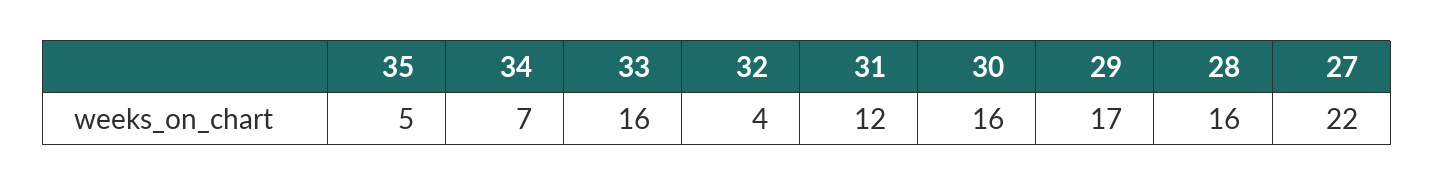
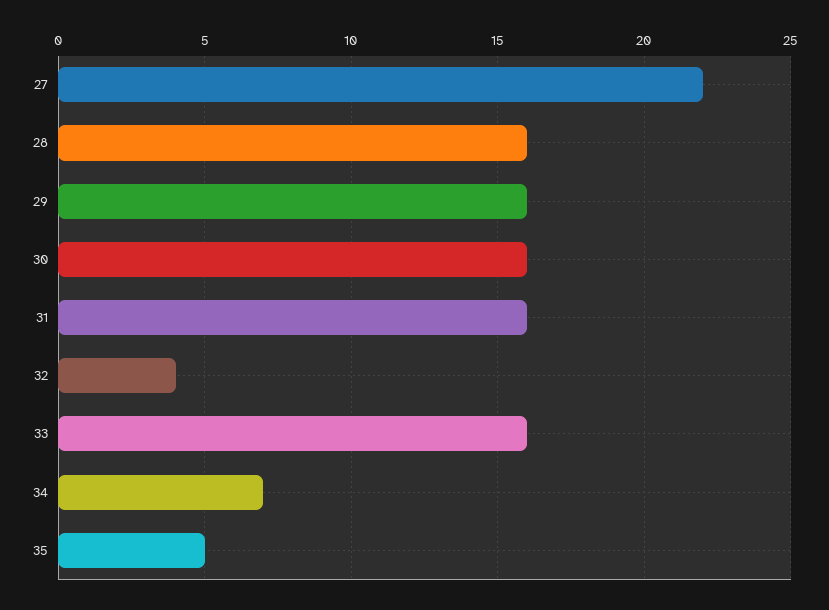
31: 12 -> 16
29: 17 -> 16

